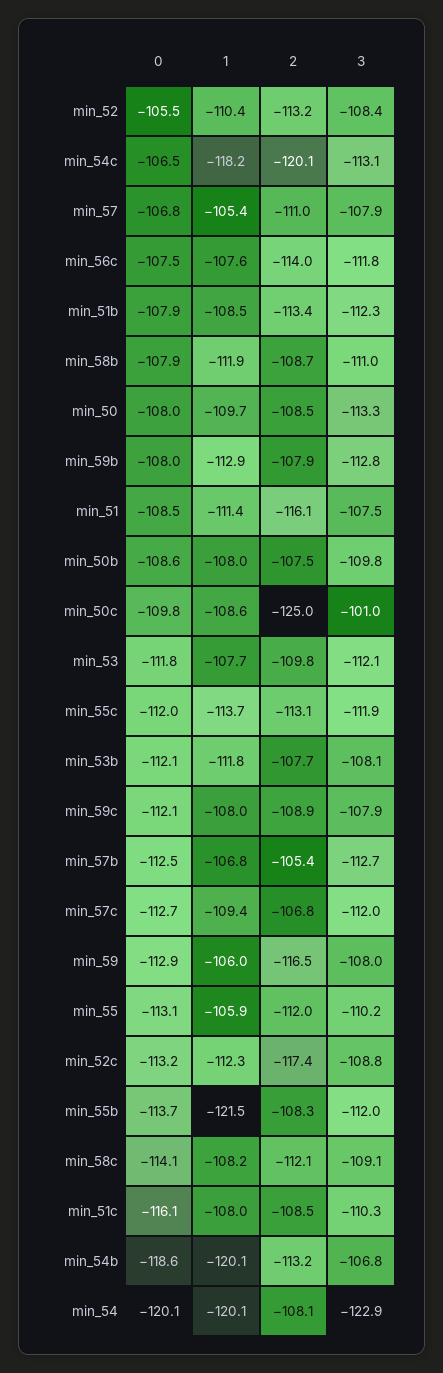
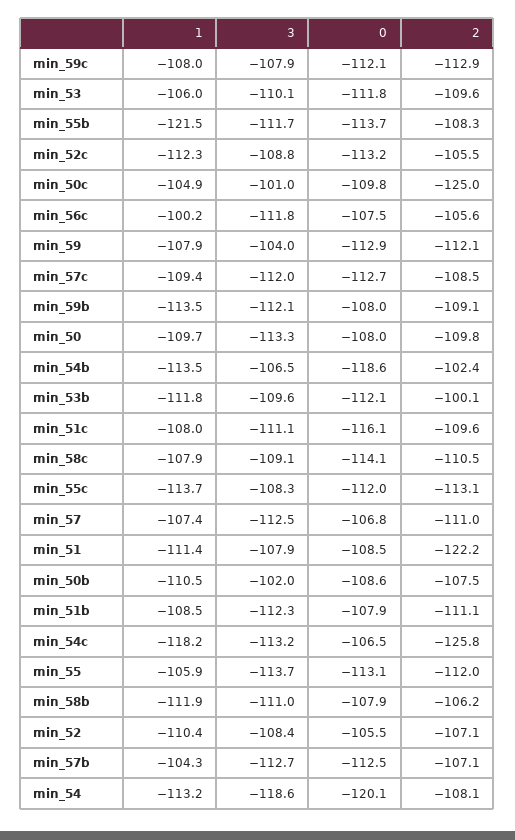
2, min_52: -113.2 -> -107.1
2, min_54c: -120.1 -> -125.8
3, min_54c: -113.1 -> -113.2
1, min_57: -105.4 -> -107.4
3, min_57: -107.9 -> -112.5
1, min_56c: -107.6 -> -100.2
2, min_56c: -114 -> -105.6
2, min_51b: -113.4 -> -111.1
2, min_58b: -108.7 -> -106.2
2, min_50: -108.5 -> -109.8
1, min_59b: -112.9 -> -113.5
2, min_59b: -107.9 -> -109.1
3, min_59b: -112.8 -> -112.1
2, min_51: -116.1 -> -122.2
3, min_51: -107.5 -> -107.9
1, min_50b: -108 -> -110.5
3, min_50b: -109.8 -> -102
1, min_50c: -108.6 -> -104.9
1, min_53: -107.7 -> -106
2, min_53: -109.8 -> -109.6
3, min_53: -112.1 -> -110.1
3, min_55c: -111.9 -> -108.3
2, min_53b: -107.7 -> -100.1
3, min_53b: -108.1 -> -109.6
2, min_59c: -108.9 -> -112.9
1, min_57b: -106.8 -> -104.3
2, min_57b: -105.4 -> -107.1
2, min_57c: -106.8 -> -108.5
1, min_59: -106 -> -107.9
2, min_59: -116.5 -> -112.1
3, min_59: -108 -> -104
3, min_55: -110.2 -> -113.7
2, min_52c: -117.4 -> -105.5
3, min_55b: -112 -> -111.7
1, min_58c: -108.2 -> -107.9
2, min_58c: -112.1 -> -110.5
2, min_51c: -108.5 -> -109.6
3, min_51c: -110.3 -> -111.1
1, min_54b: -120.1 -> -113.5
2, min_54b: -113.2 -> -102.4
3, min_54b: -106.8 -> -106.5
1, min_54: -120.1 -> -113.2
3, min_54: -122.9 -> -118.6

